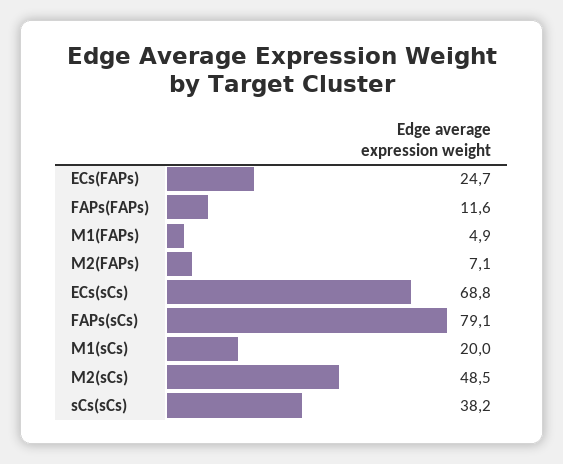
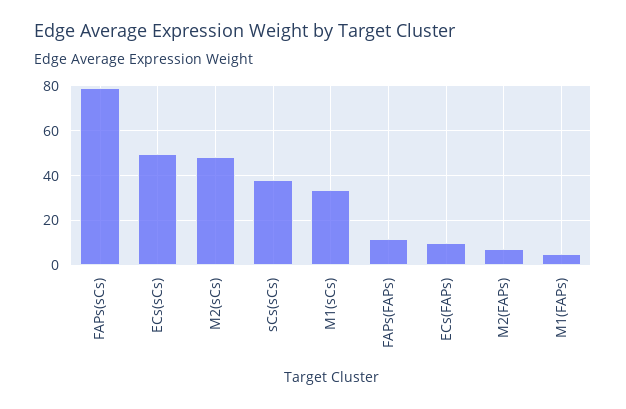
ECs(FAPs): 24.7 -> 10
ECs(sCs): 68.8 -> 50
M1(sCs): 20 -> 35

